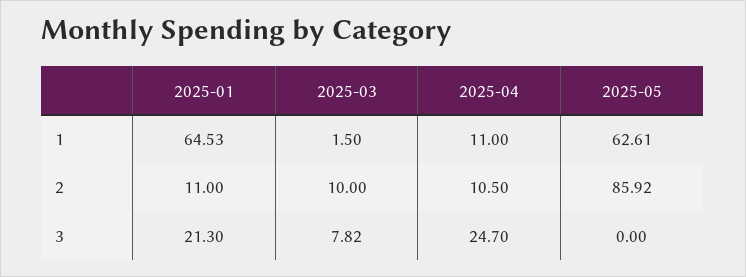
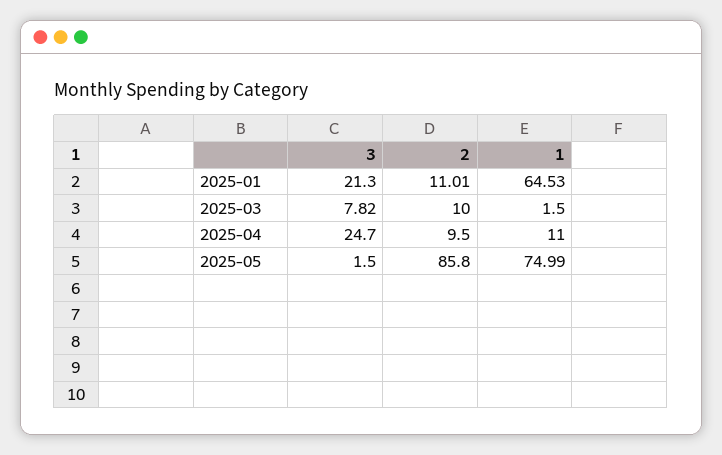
2025-05, 1: 62.61 -> 74.99
2025-01, 2: 11 -> 11.01
2025-04, 2: 10.5 -> 9.5
2025-05, 2: 85.92 -> 85.8
2025-05, 3: 0 -> 1.5

